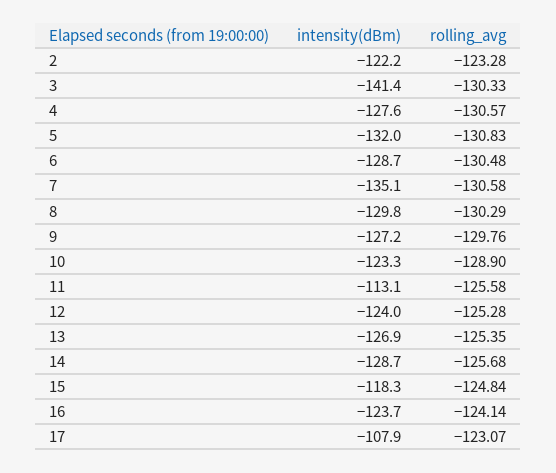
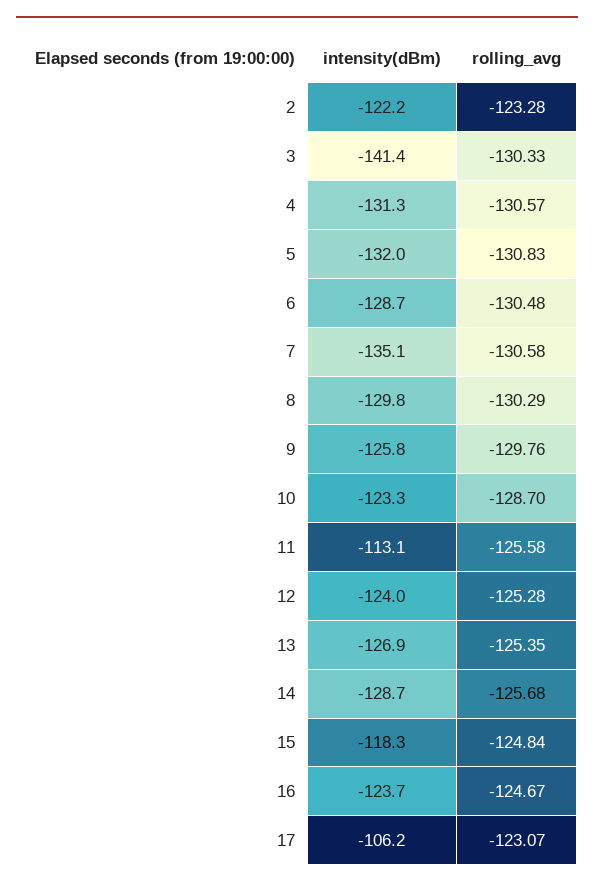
intensity(dBm), 4: -127.6 -> -131.3
intensity(dBm), 9: -127.2 -> -125.8
rolling_avg, 10: -128.9 -> -128.7
rolling_avg, 16: -124.14 -> -124.67
intensity(dBm), 17: -107.9 -> -106.2

